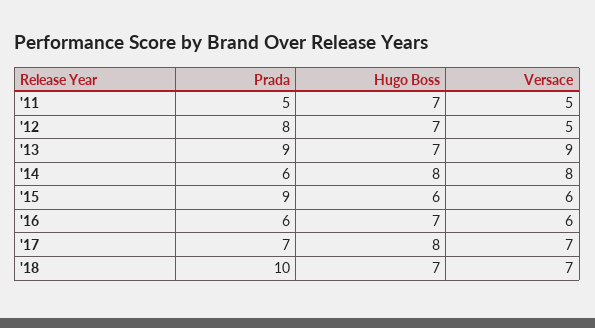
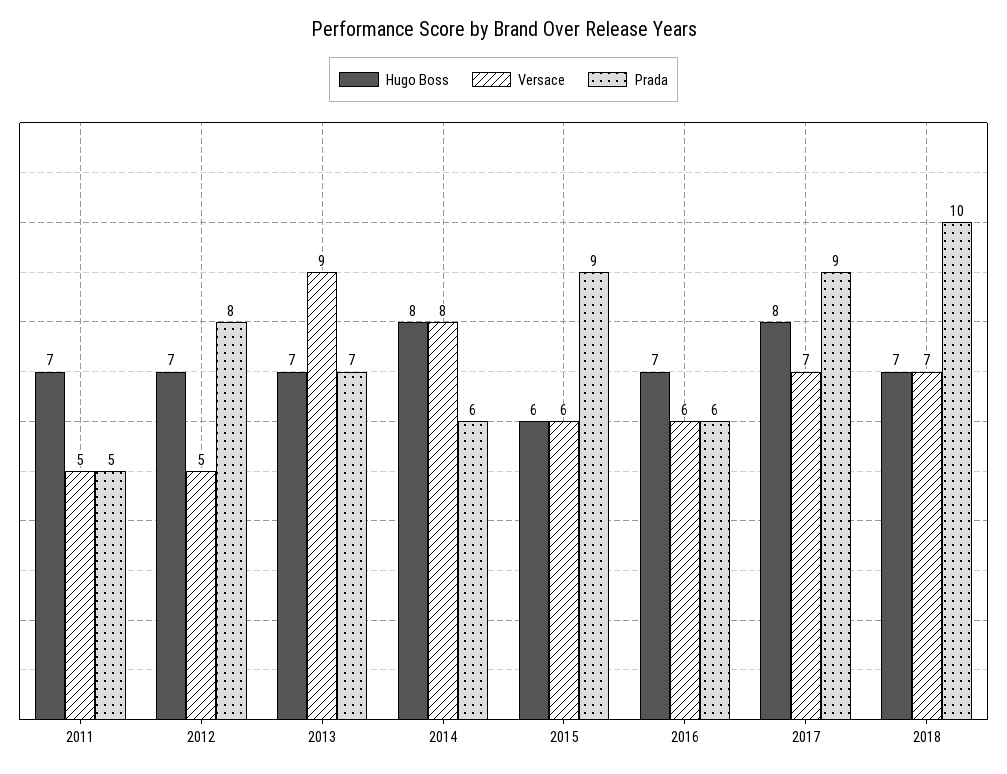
Prada, '13: 9 -> 7
Prada, '17: 7 -> 9

